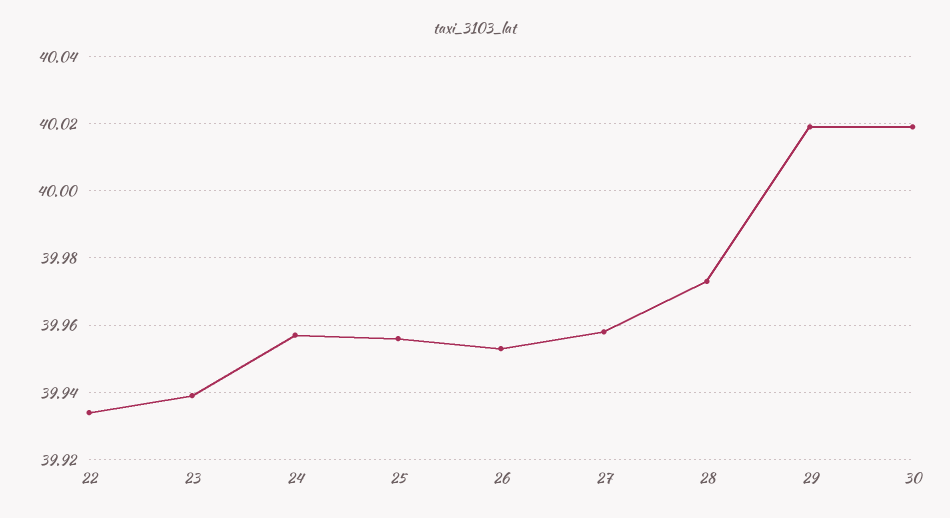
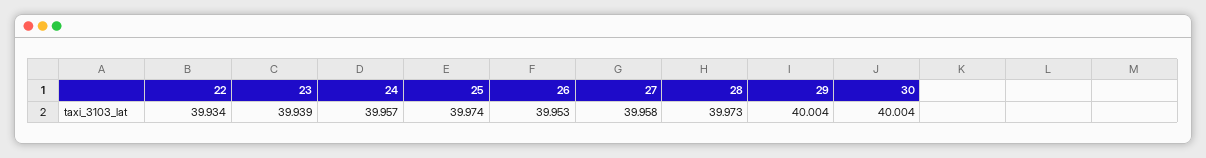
25: 39.955 -> 39.974
29: 40.02 -> 40.004
30: 40.02 -> 40.004

